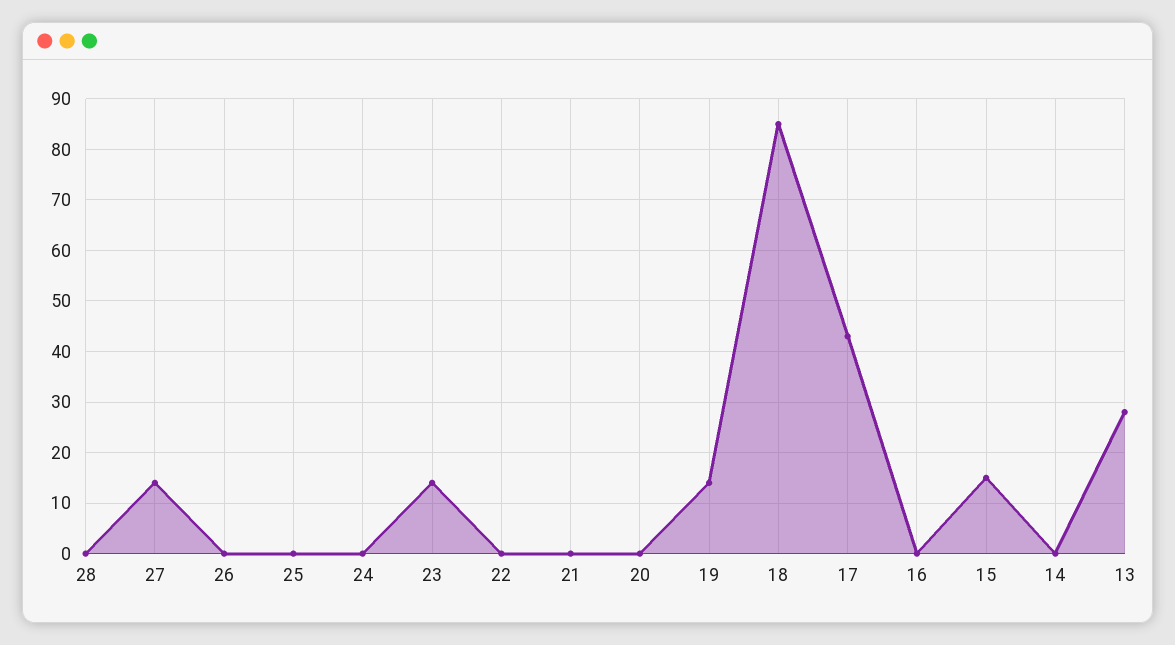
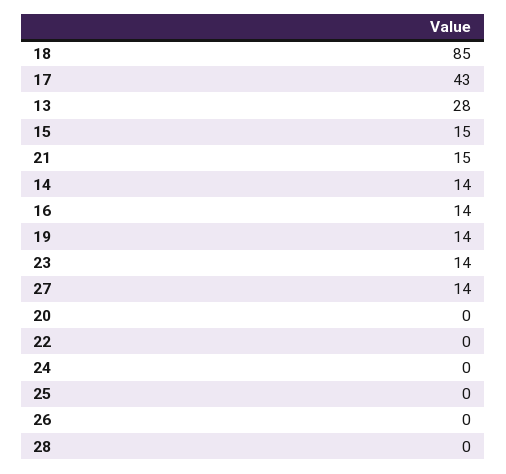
21: 0 -> 15
16: 0 -> 14
14: 0 -> 14

